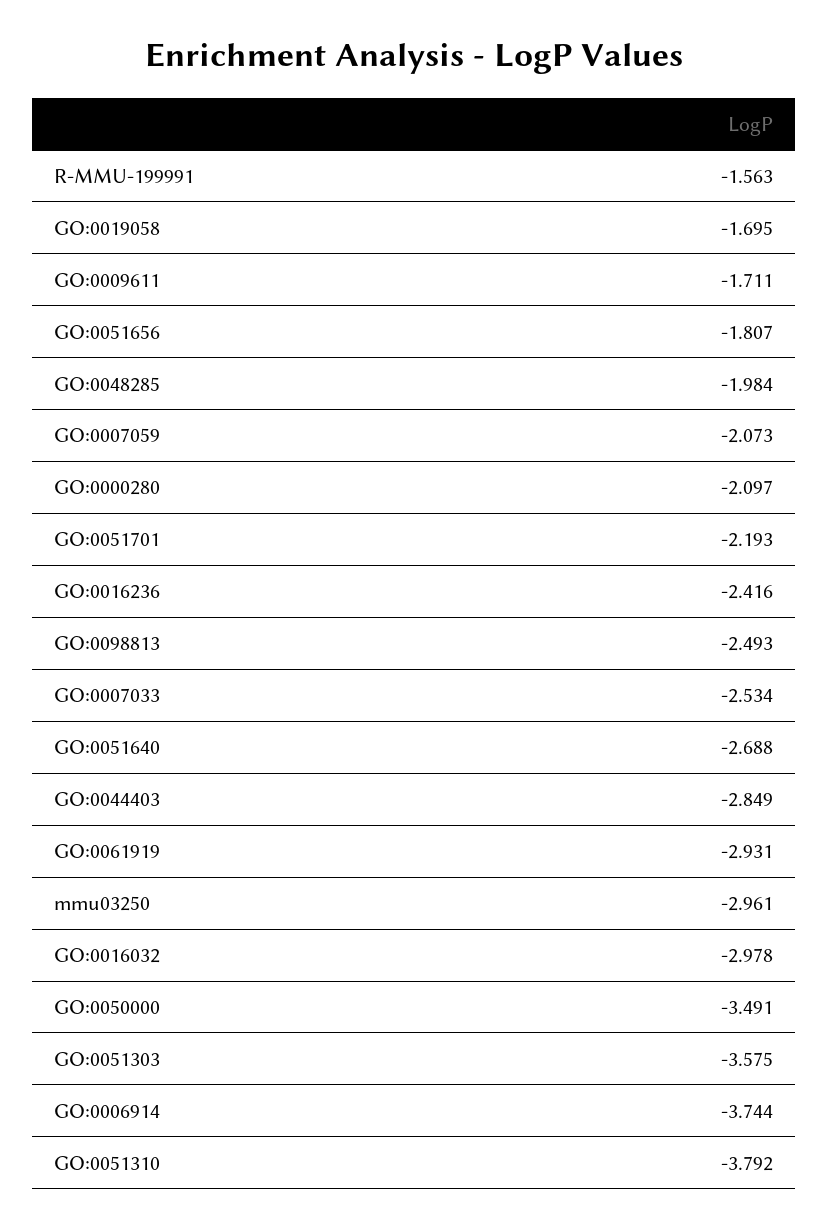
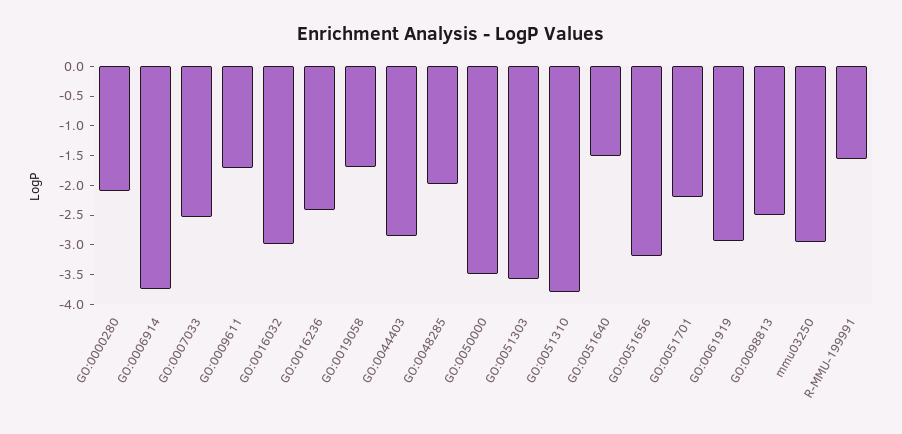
GO:0051656: -1.807 -> -3.25
GO:0007059: -2.073 -> none
GO:0051640: -2.688 -> -1.5

